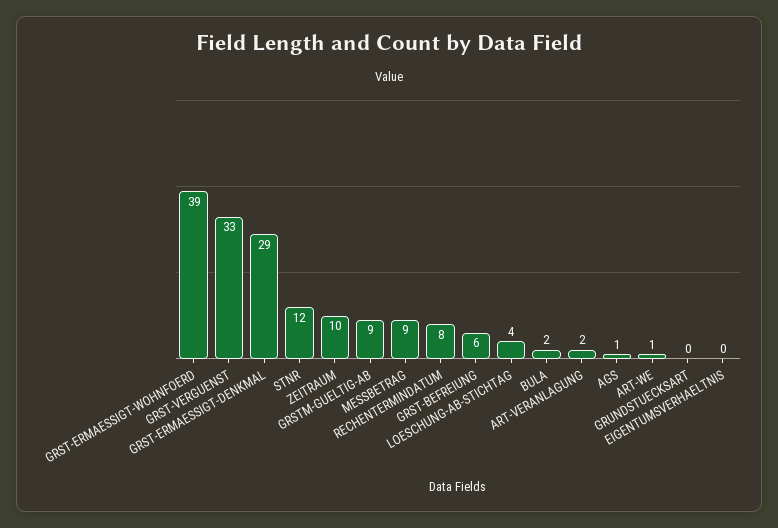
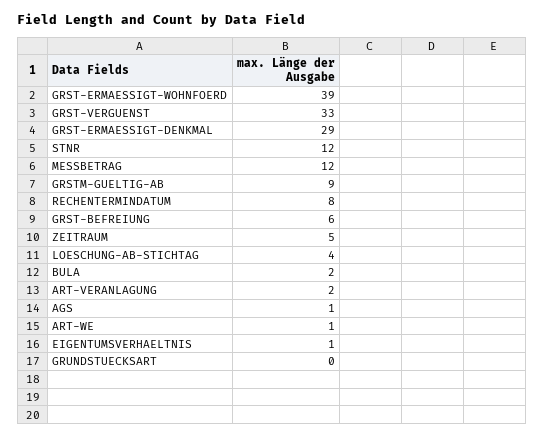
ZEITRAUM: 10 -> 5
MESSBETRAG: 9 -> 12
EIGENTUMSVERHAELTNIS: 0 -> 1

